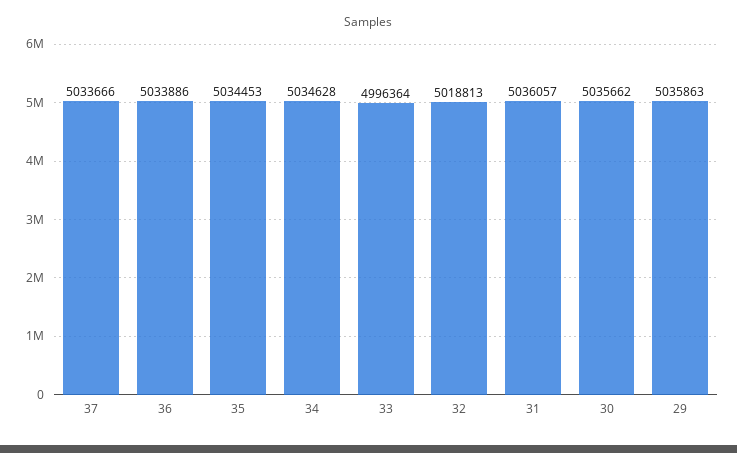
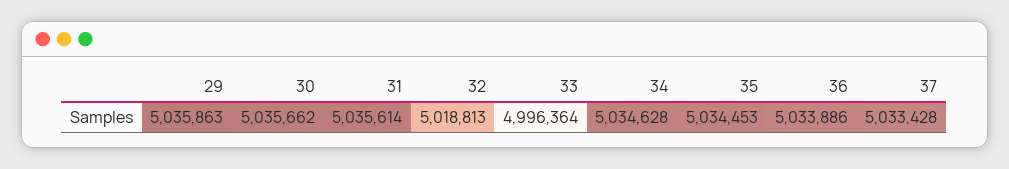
37: 5033666 -> 5033428
31: 5036057 -> 5035614

